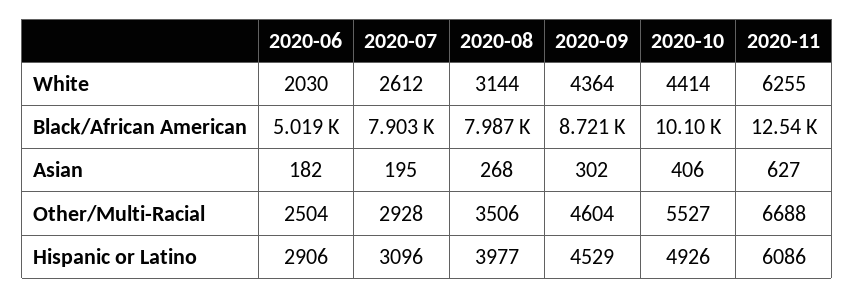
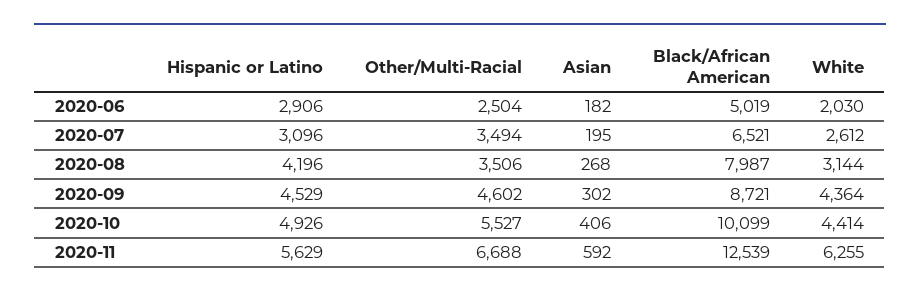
2020-07, Black/African American: 7903 -> 6521
2020-11, Asian: 627 -> 592
2020-07, Other/Multi-Racial: 2928 -> 3494
2020-09, Other/Multi-Racial: 4604 -> 4602
2020-08, Hispanic or Latino: 3977 -> 4196
2020-11, Hispanic or Latino: 6086 -> 5629

